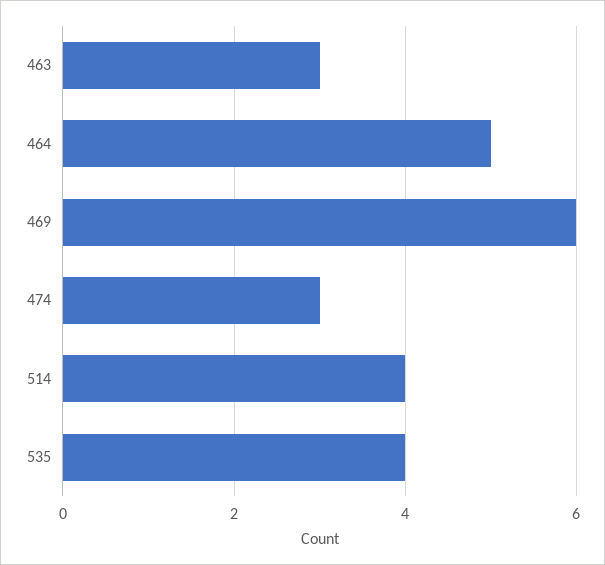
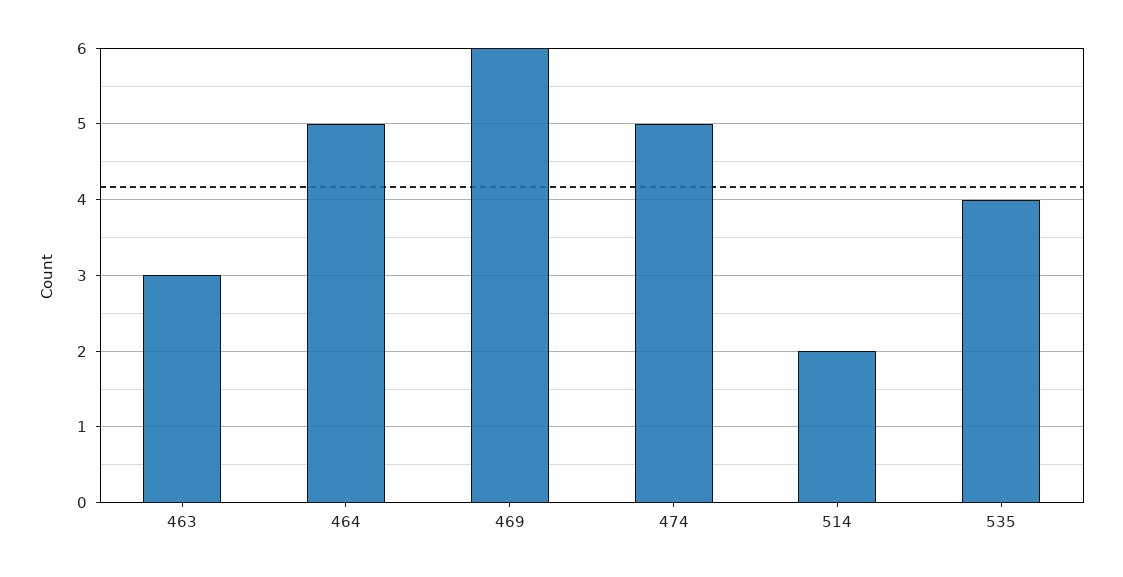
474: 3 -> 5
514: 4 -> 2

